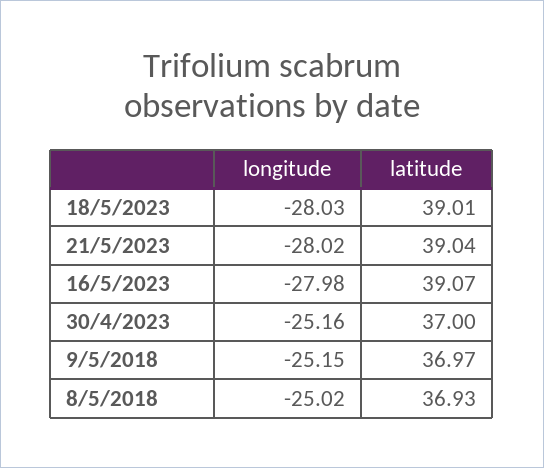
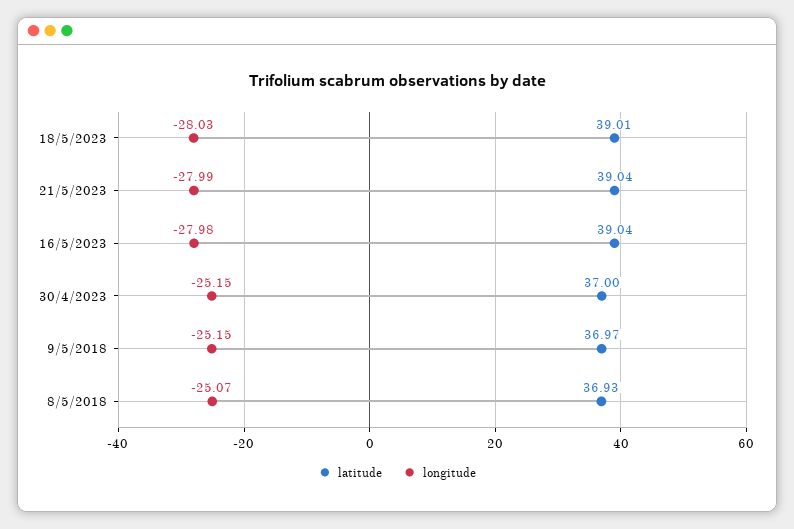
longitude, 21/5/2023: -28.02 -> -27.99
latitude, 16/5/2023: 39.07 -> 39.04
longitude, 30/4/2023: -25.16 -> -25.15
longitude, 8/5/2018: -25.02 -> -25.07

